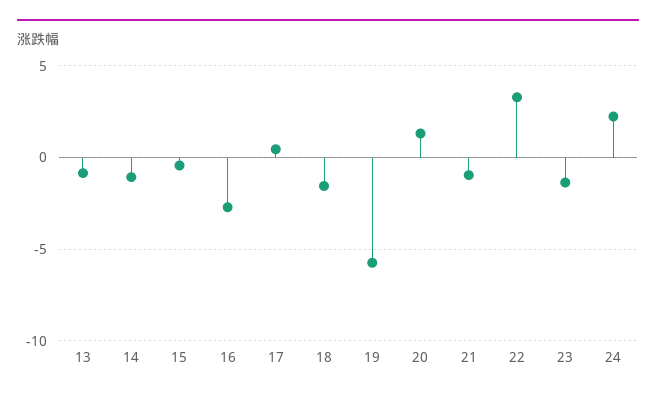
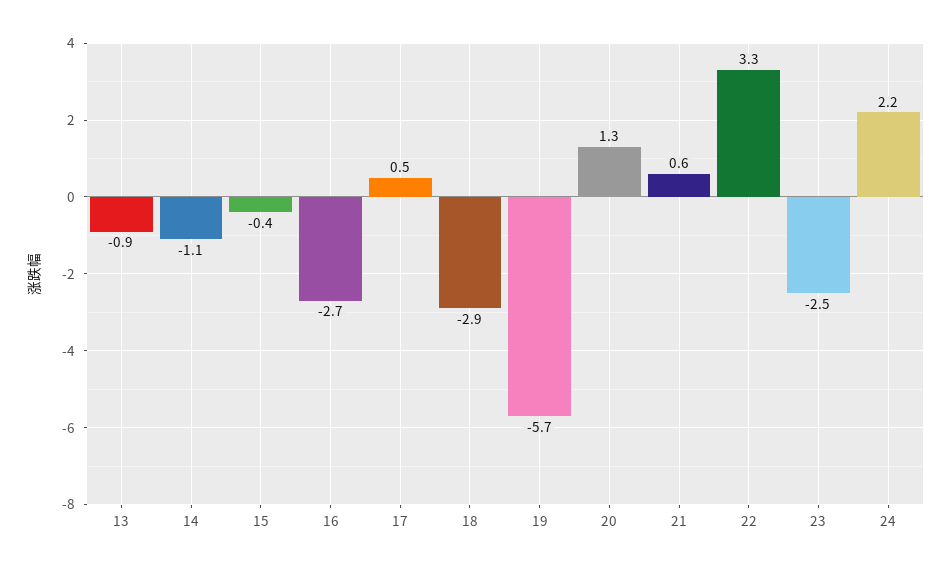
18: -1.5 -> -2.9
21: -1 -> 0.6
23: -1.5 -> -2.5

